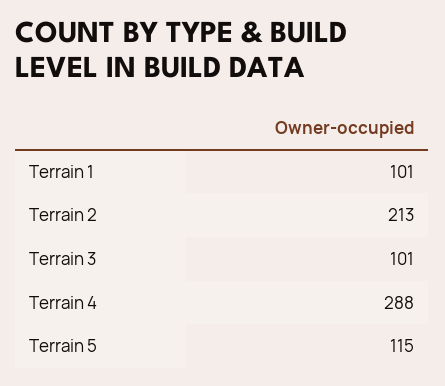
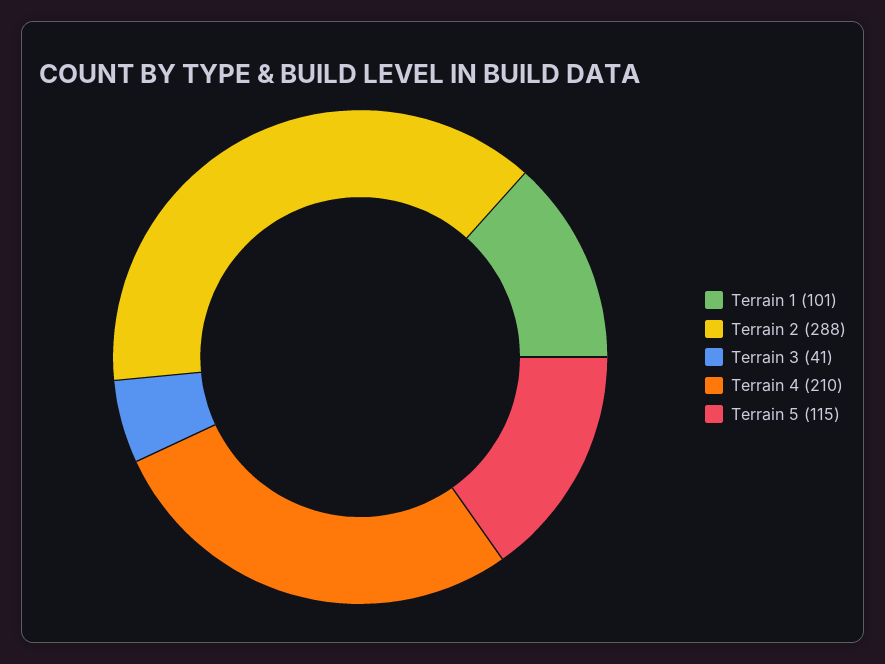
Terrain 2: 213 -> 288
Terrain 3: 101 -> 41
Terrain 4: 288 -> 210

